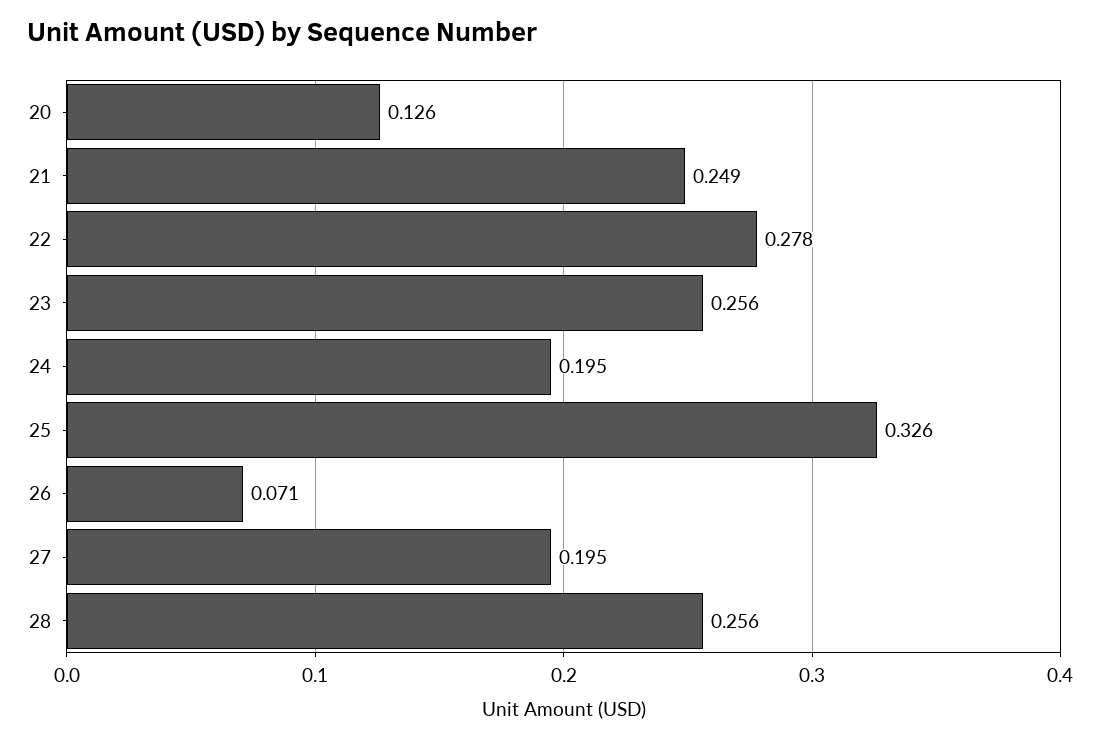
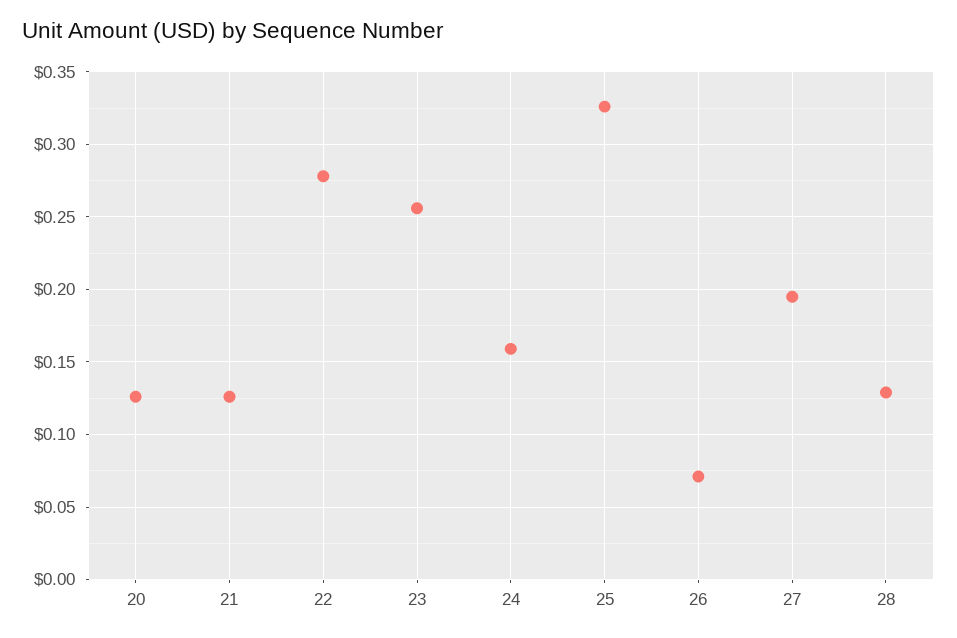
21: 0.249 -> 0.125
24: 0.195 -> 0.16
28: 0.256 -> 0.13

